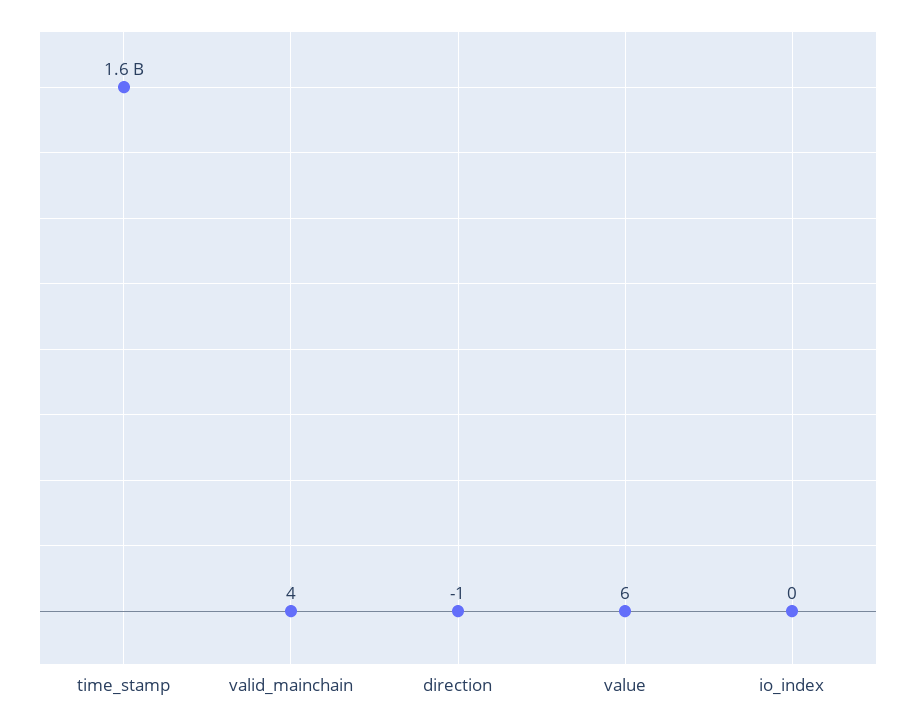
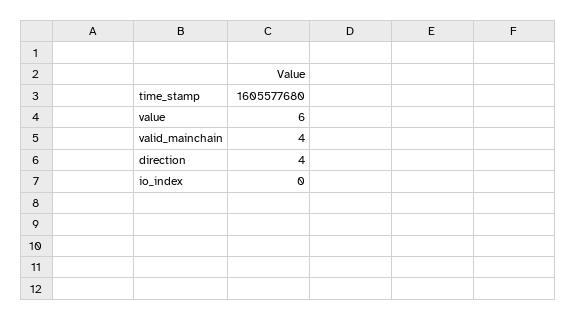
direction: -1 -> 4

